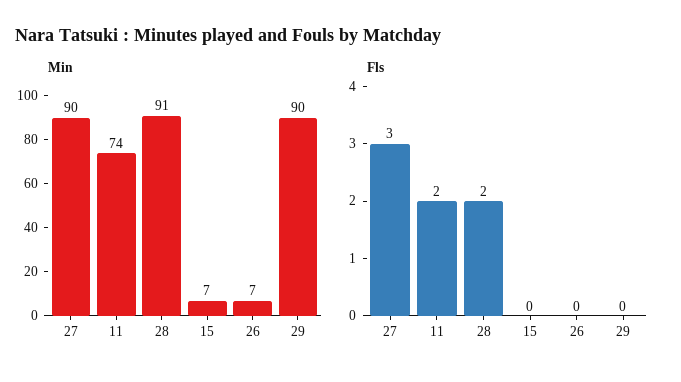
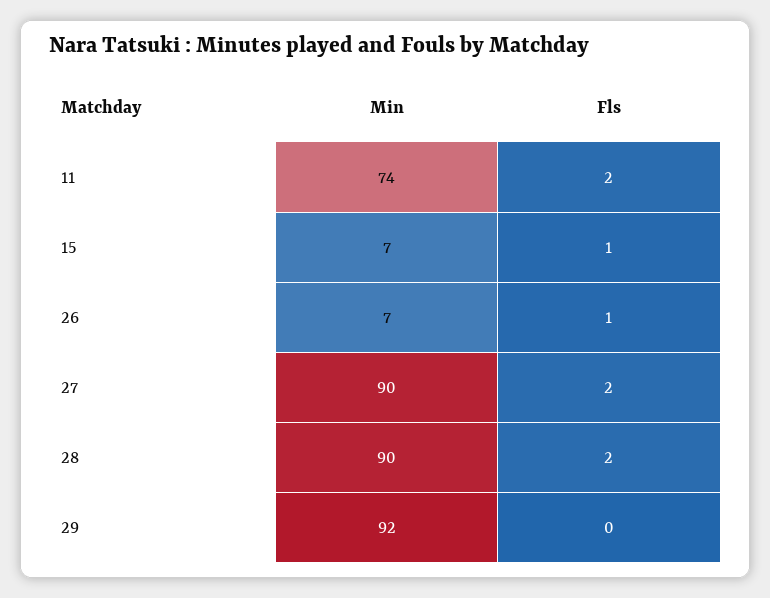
Min, 28: 91 -> 90
Min, 29: 90 -> 92
Fls, 27: 3 -> 2
Fls, 15: 0 -> 1
Fls, 26: 0 -> 1

